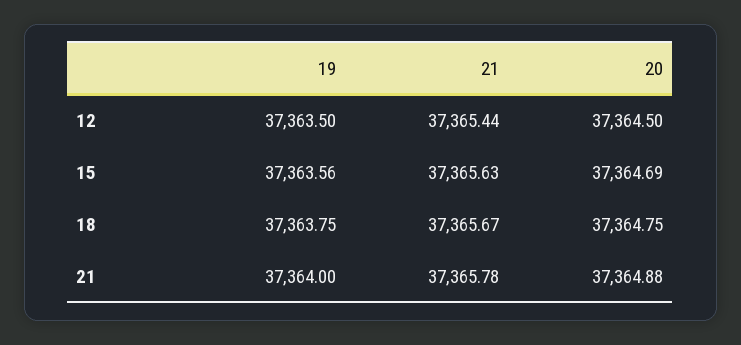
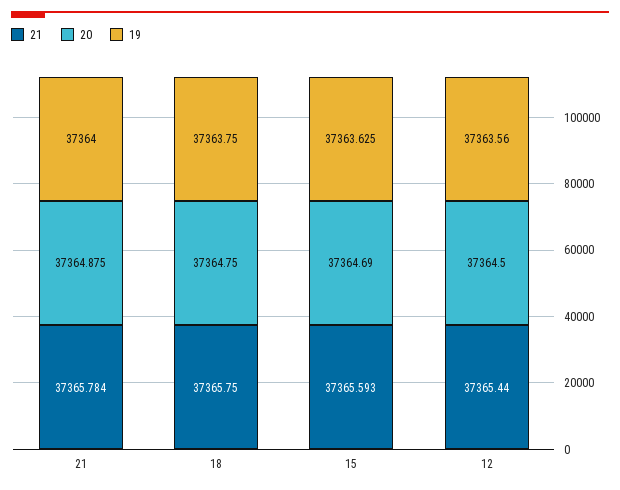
19, 12: 37363.5 -> 37363.56
19, 15: 37363.56 -> 37363.625
21, 15: 37365.63 -> 37365.593
21, 18: 37365.67 -> 37365.75

